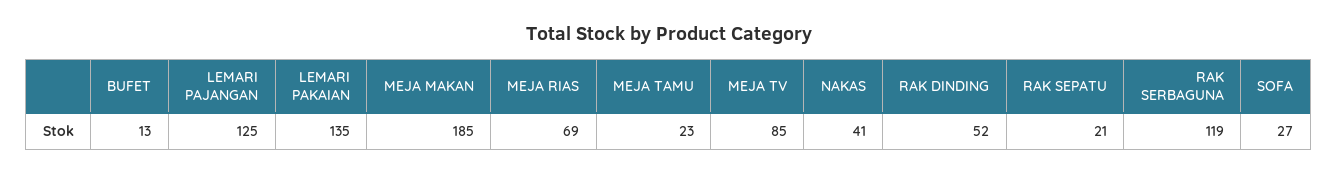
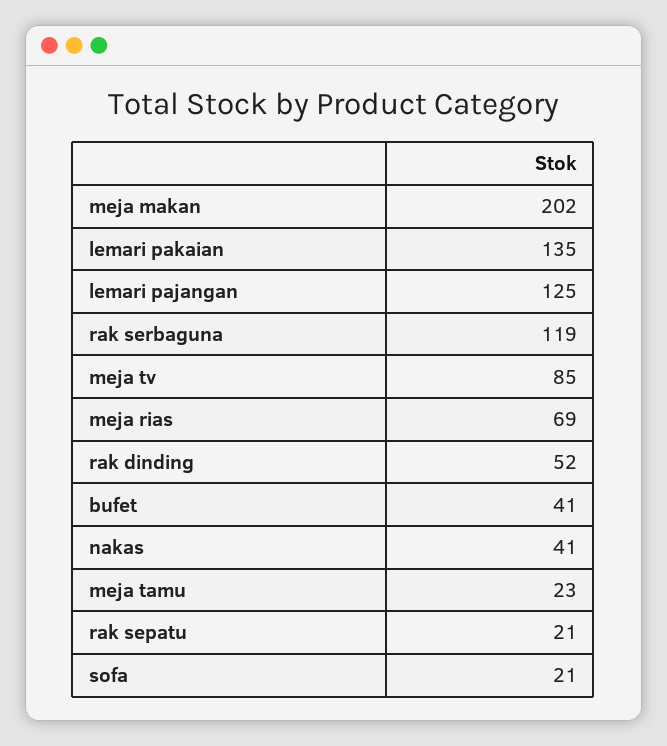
BUFET: 13 -> 41
MEJA MAKAN: 185 -> 202
SOFA: 27 -> 21

